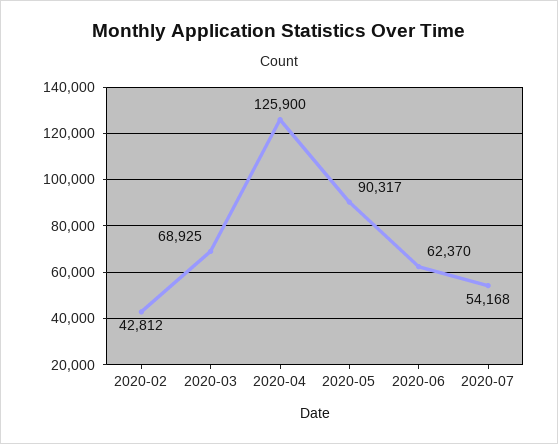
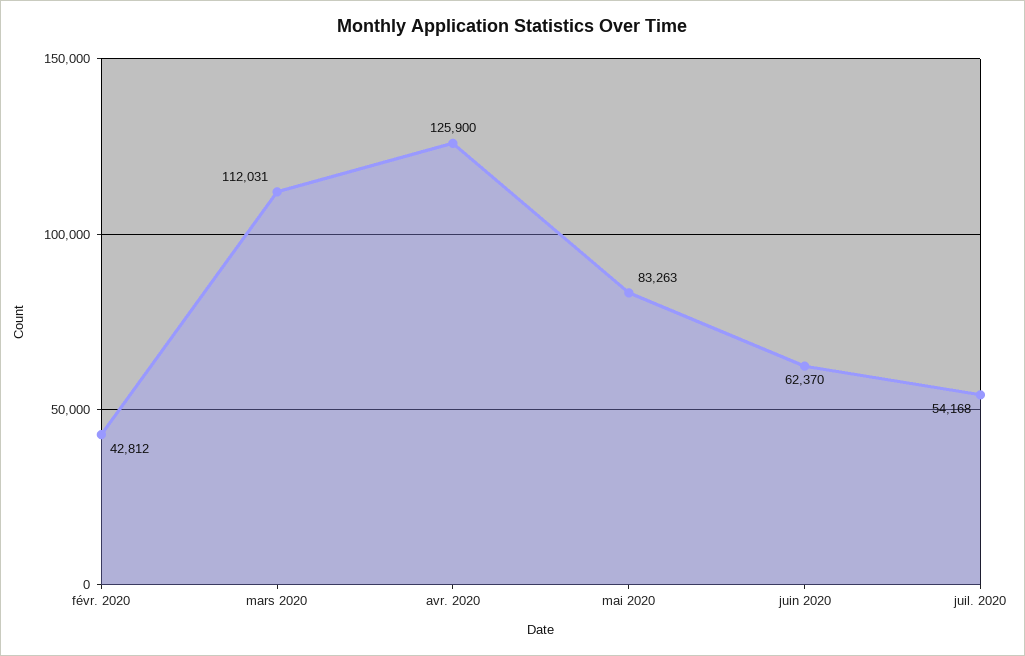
2020-03: 68925 -> 112031
2020-05: 90317 -> 83263

